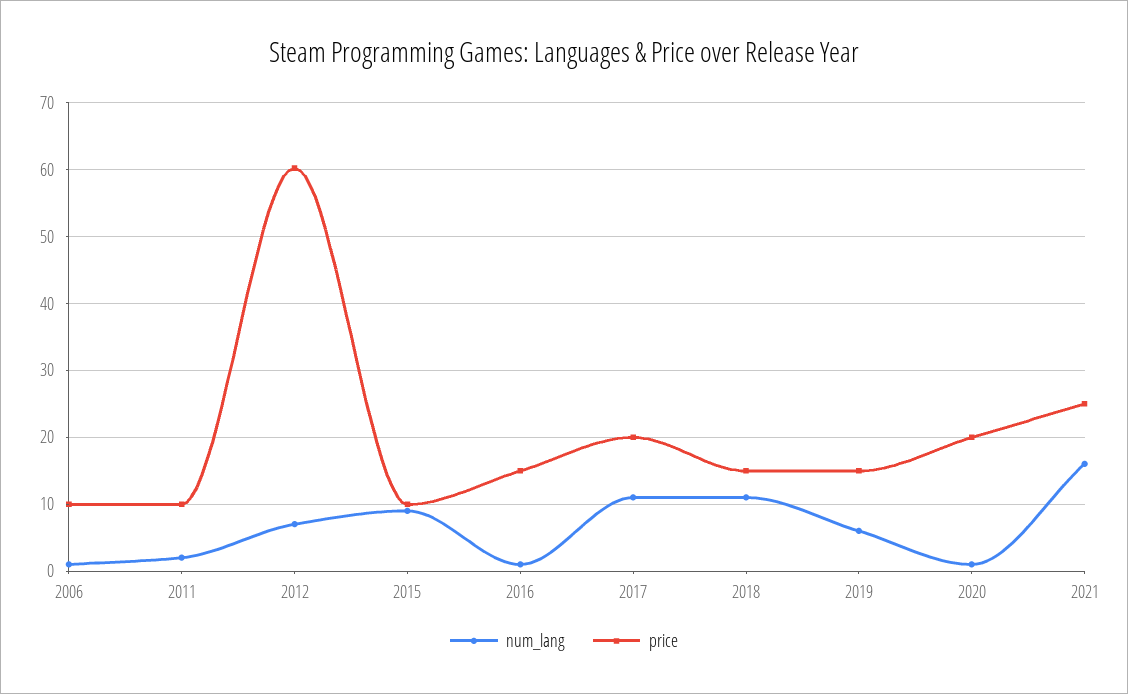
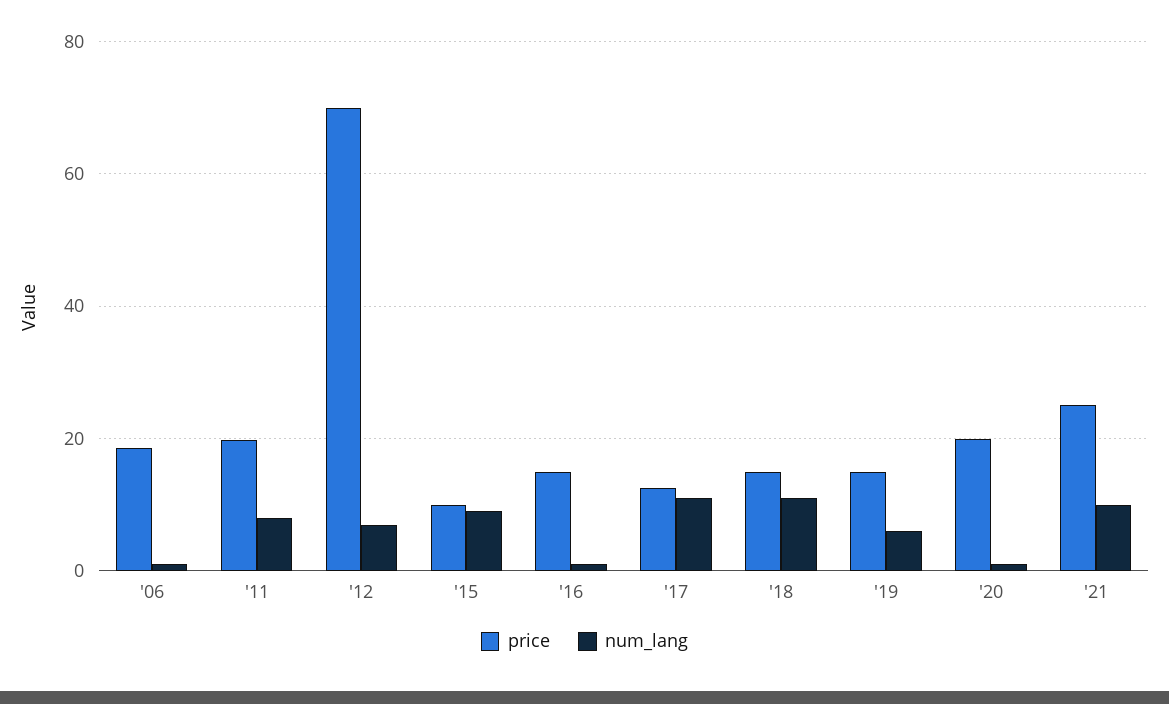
price, 2006: 10 -> 18
num_lang, 2011: 2 -> 8
price, 2011: 10 -> 20
price, 2012: 60 -> 70
price, 2017: 20 -> 12
num_lang, 2021: 16 -> 10

